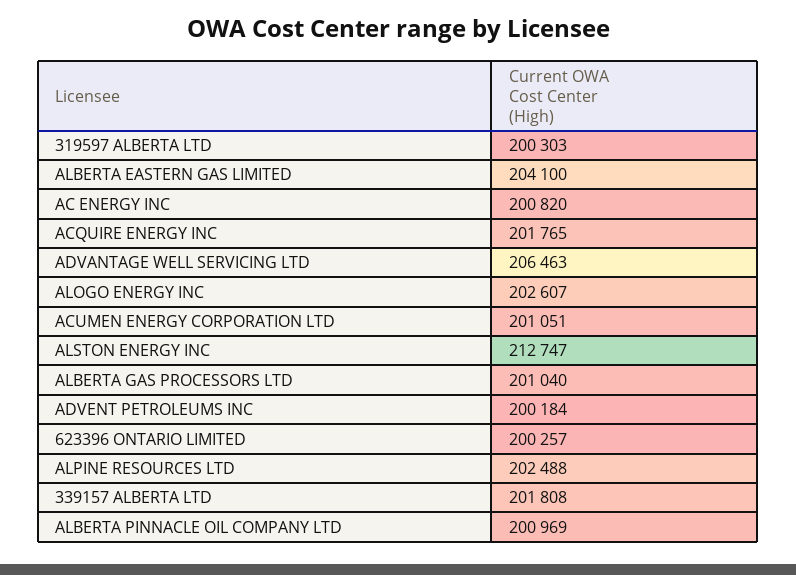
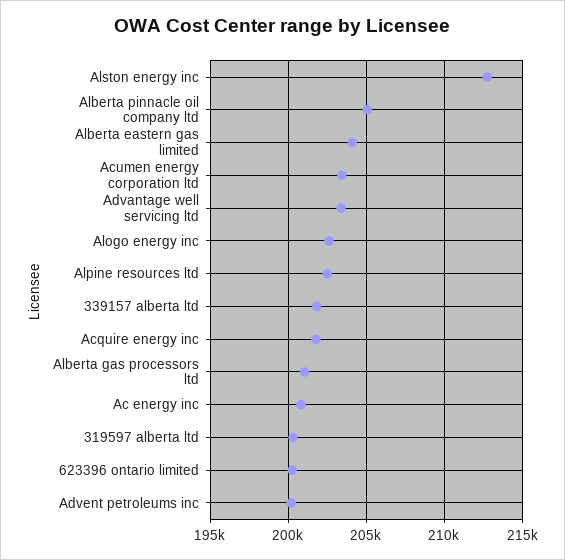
ADVANTAGE WELL SERVICING LTD: 206463 -> 203500
ACUMEN ENERGY CORPORATION LTD: 201051 -> 203500
ALBERTA PINNACLE OIL COMPANY LTD: 200969 -> 205000

